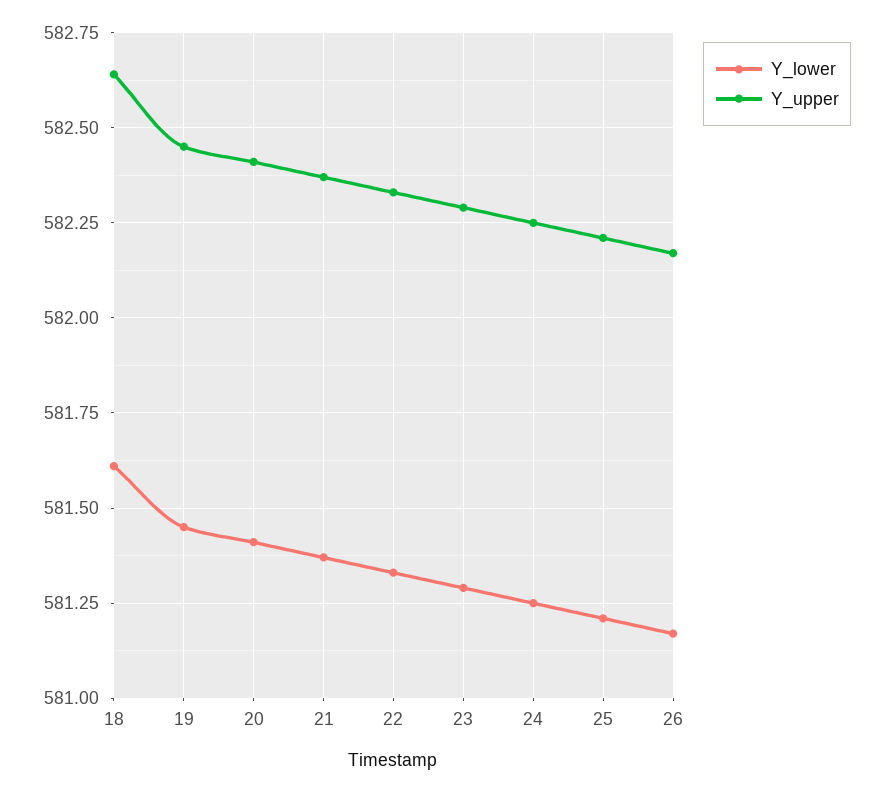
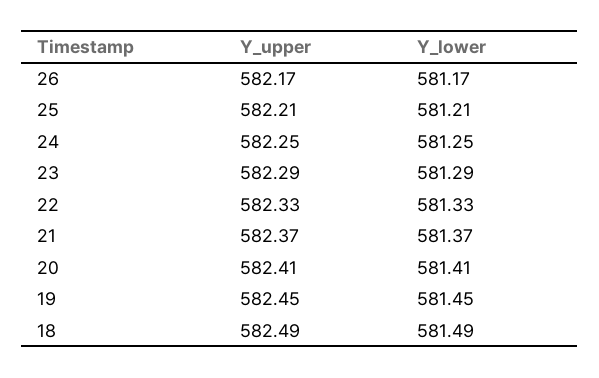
Y_lower, 18: 581.6 -> 581.49
Y_upper, 18: 582.65 -> 582.49

